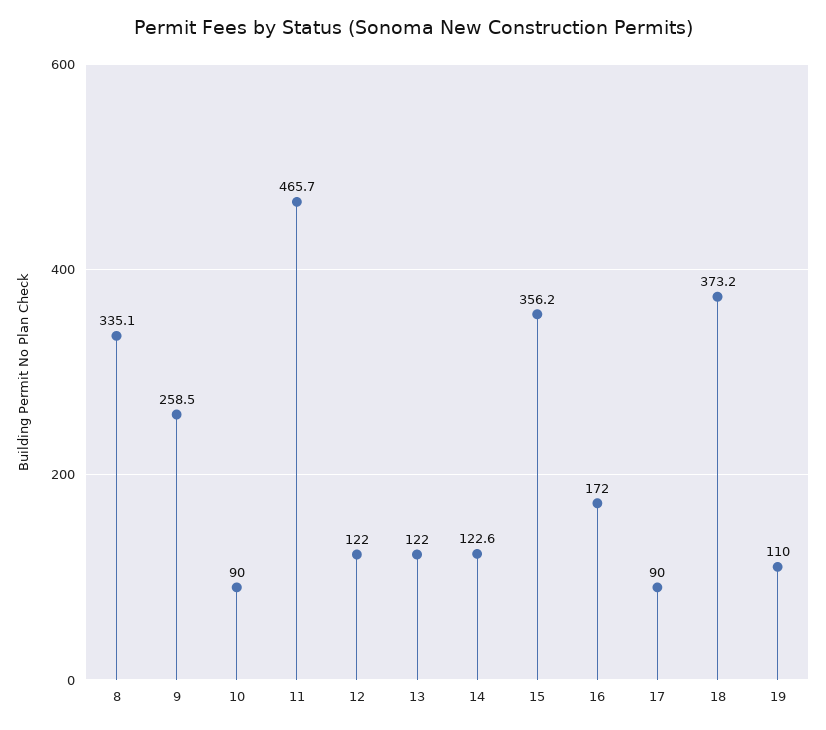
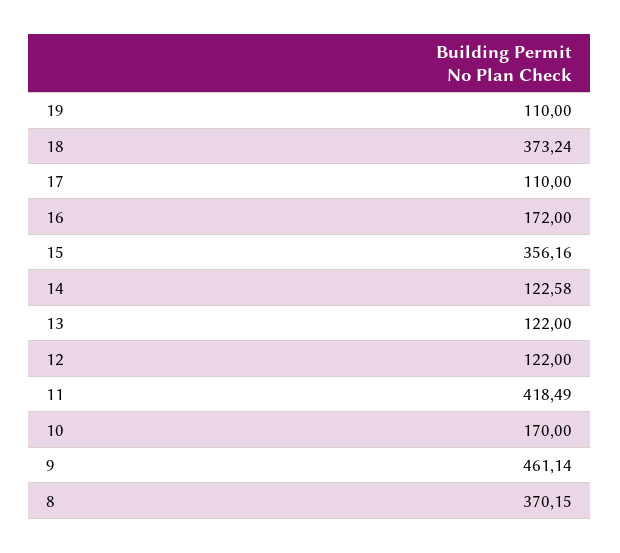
8: 335.1 -> 370.15
9: 258.5 -> 461.14
10: 90 -> 170
11: 465.7 -> 418.49
17: 90 -> 110

